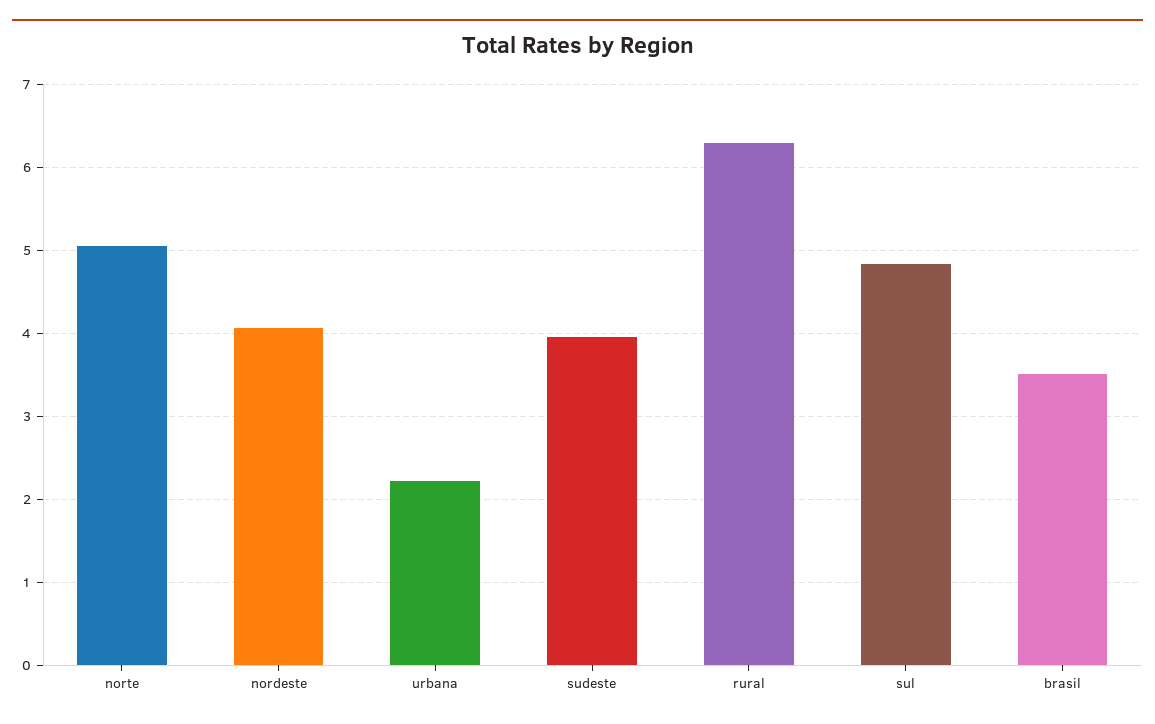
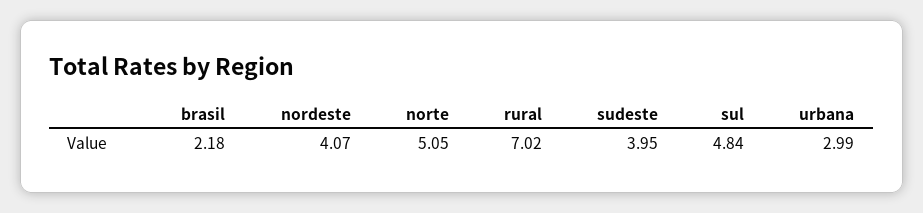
urbana: 2.2 -> 2.99
rural: 6.3 -> 7.02
brasil: 3.5 -> 2.18

